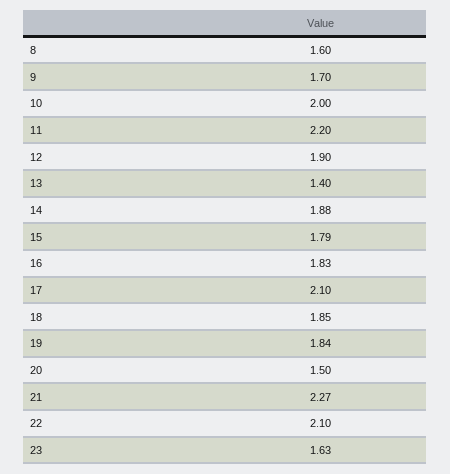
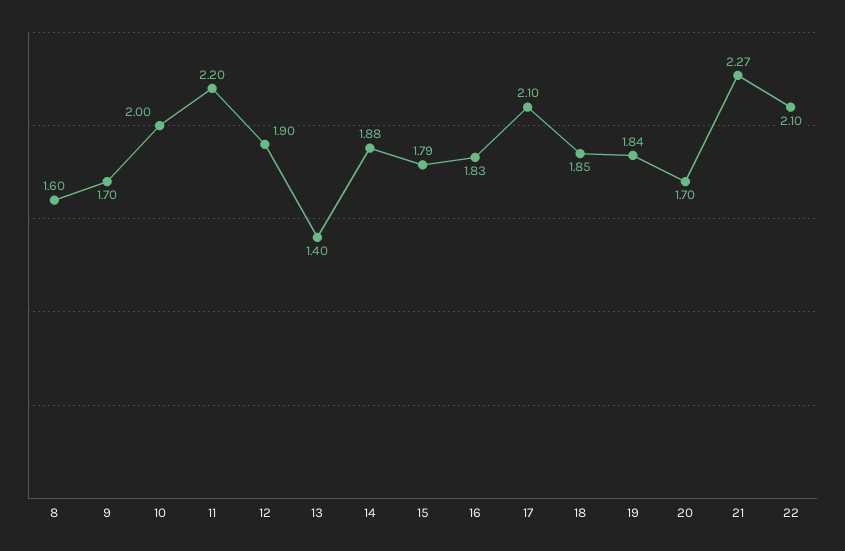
20: 1.5 -> 1.7
23: 1.63 -> none

